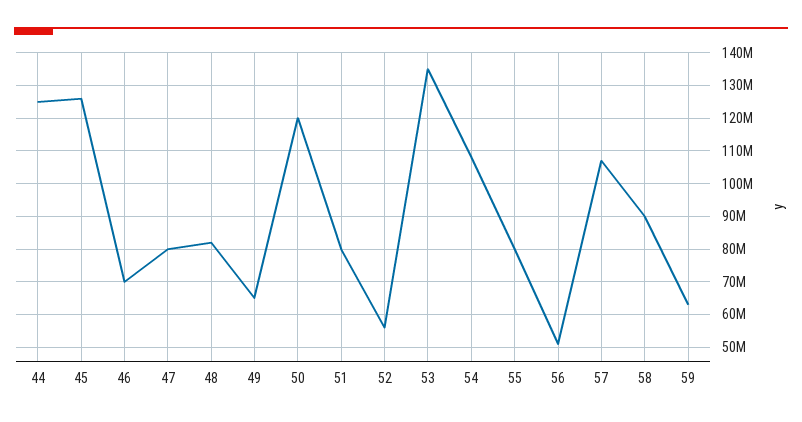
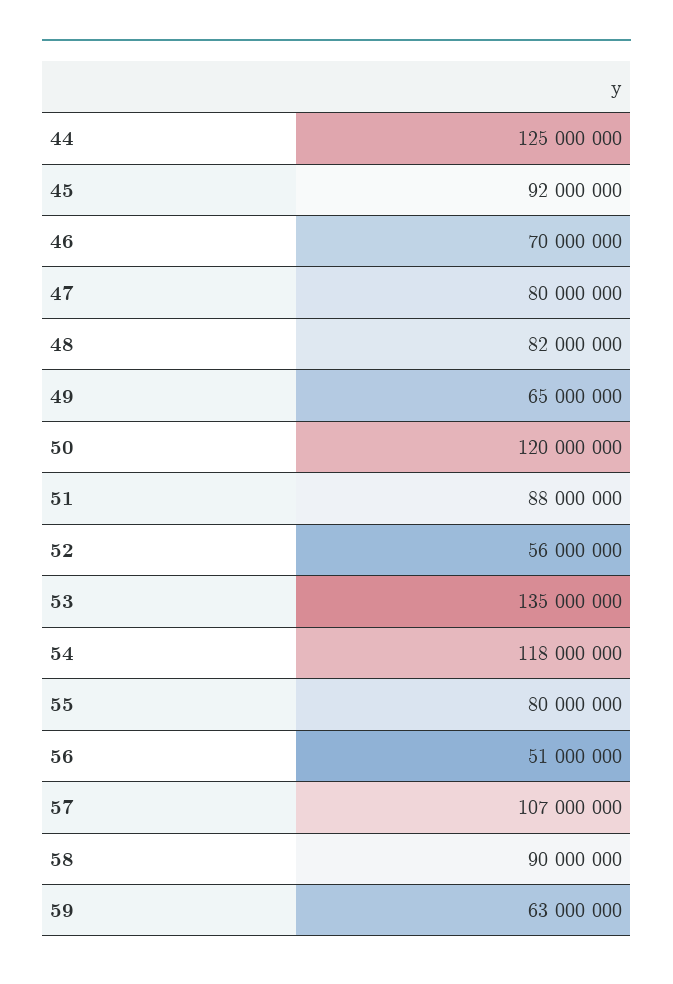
45: 126000000 -> 92000000
51: 80000000 -> 88000000
54: 108000000 -> 118000000

